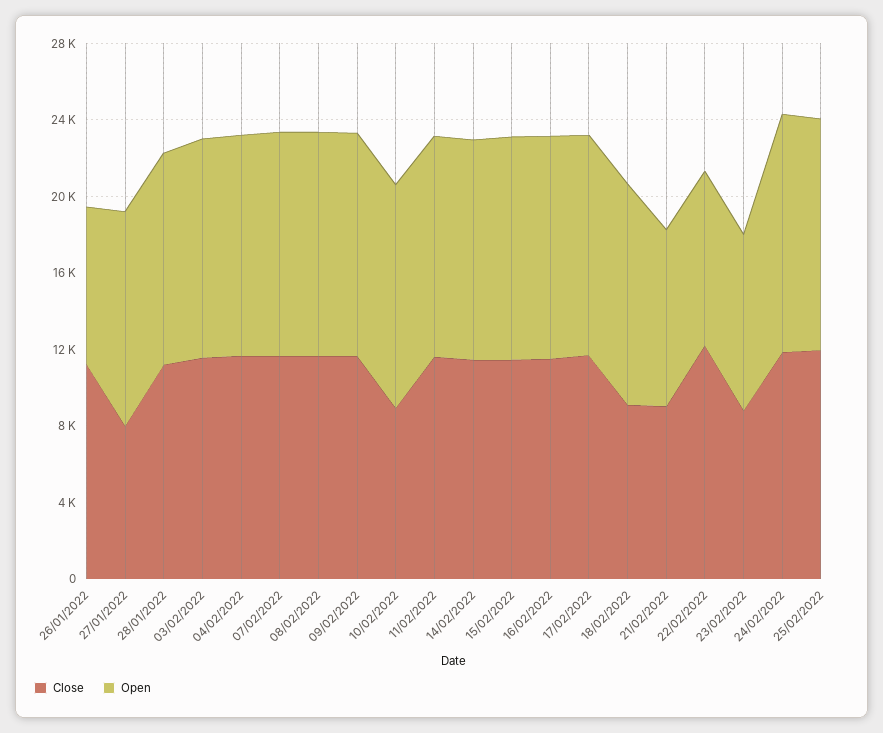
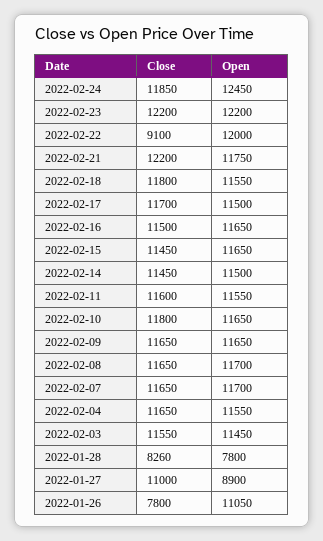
Close, 26/01/2022: 11000 -> 7800
Open, 26/01/2022: 8000 -> 11050
Close, 27/01/2022: 8000 -> 11000
Open, 27/01/2022: 11000 -> 8900
Close, 28/01/2022: 11000 -> 8260
Open, 28/01/2022: 11000 -> 7800
Close, 10/02/2022: 9000 -> 11800
Close, 18/02/2022: 9000 -> 11800
Close, 21/02/2022: 9000 -> 12200
Open, 21/02/2022: 9000 -> 11750
Close, 22/02/2022: 12000 -> 9100
Open, 22/02/2022: 9000 -> 12000
Close, 23/02/2022: 9000 -> 12200
Open, 23/02/2022: 9000 -> 12200
Close, 25/02/2022: 12000 -> none
Open, 25/02/2022: 12000 -> none

